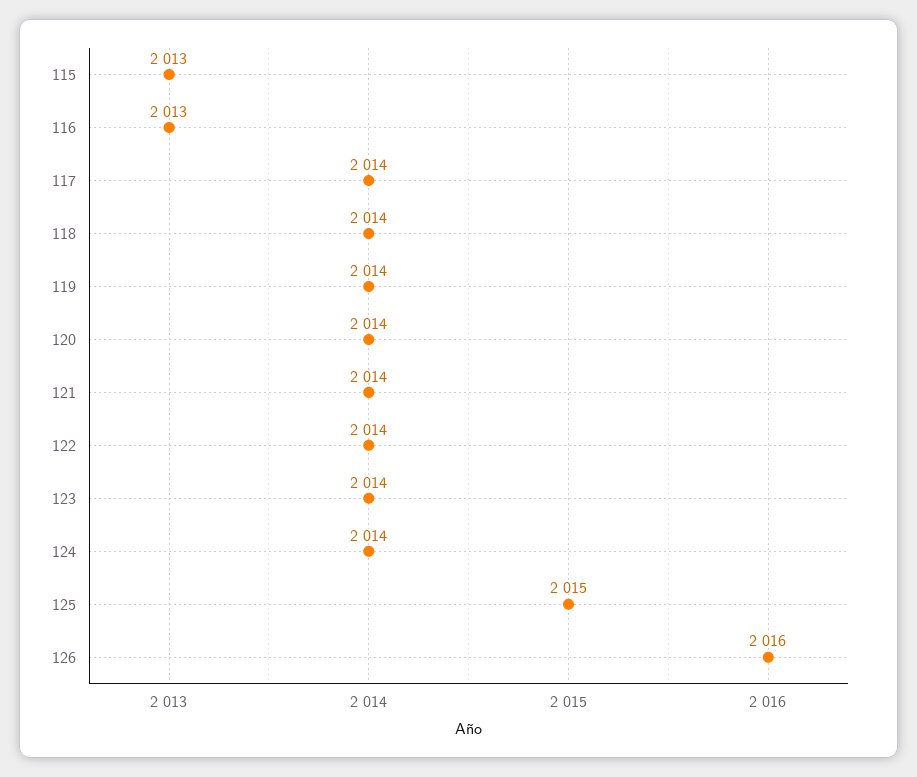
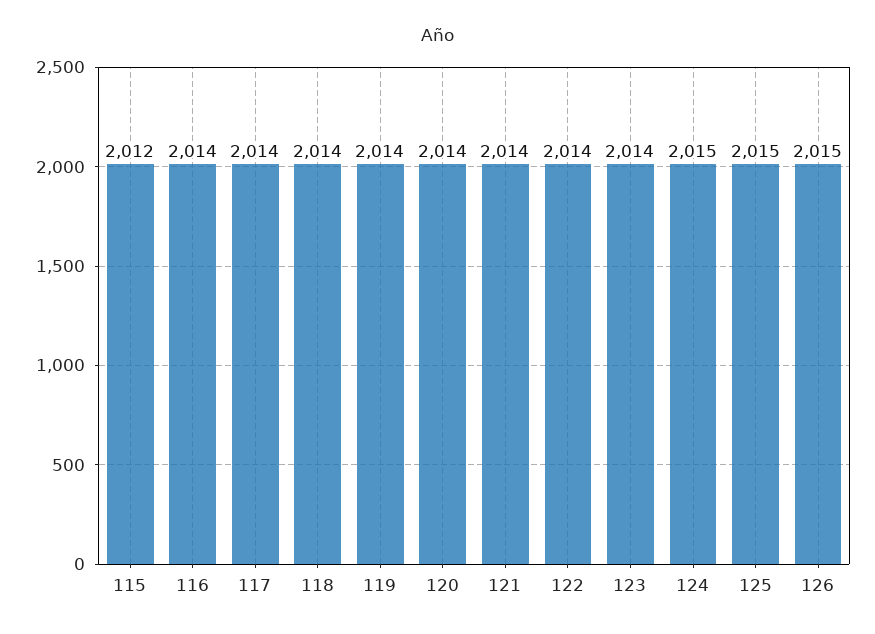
115: 2013 -> 2012
116: 2013 -> 2014
124: 2014 -> 2015
126: 2016 -> 2015

